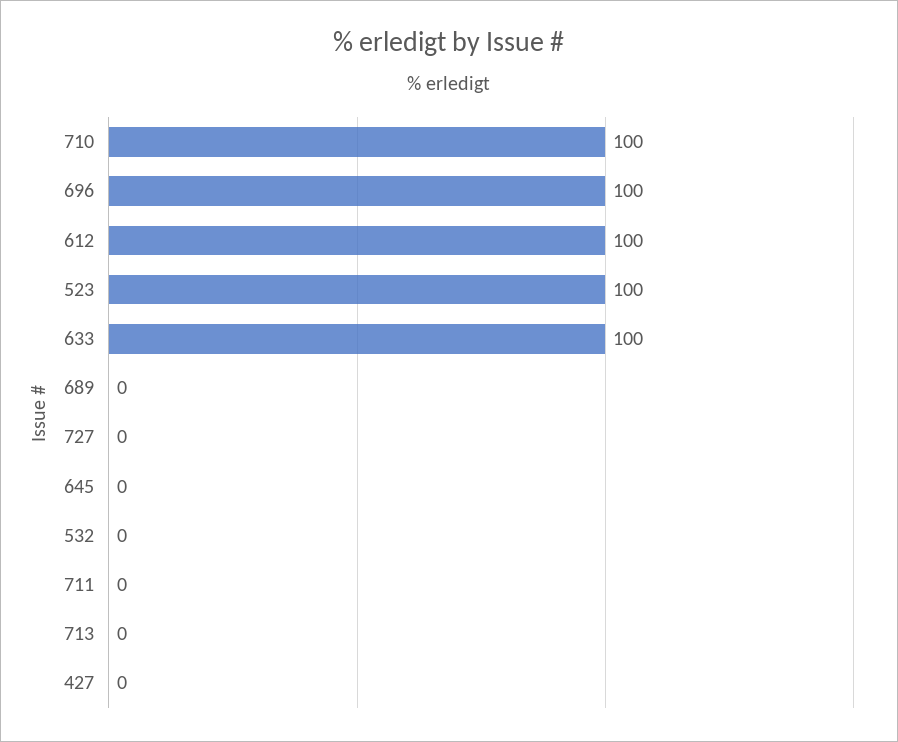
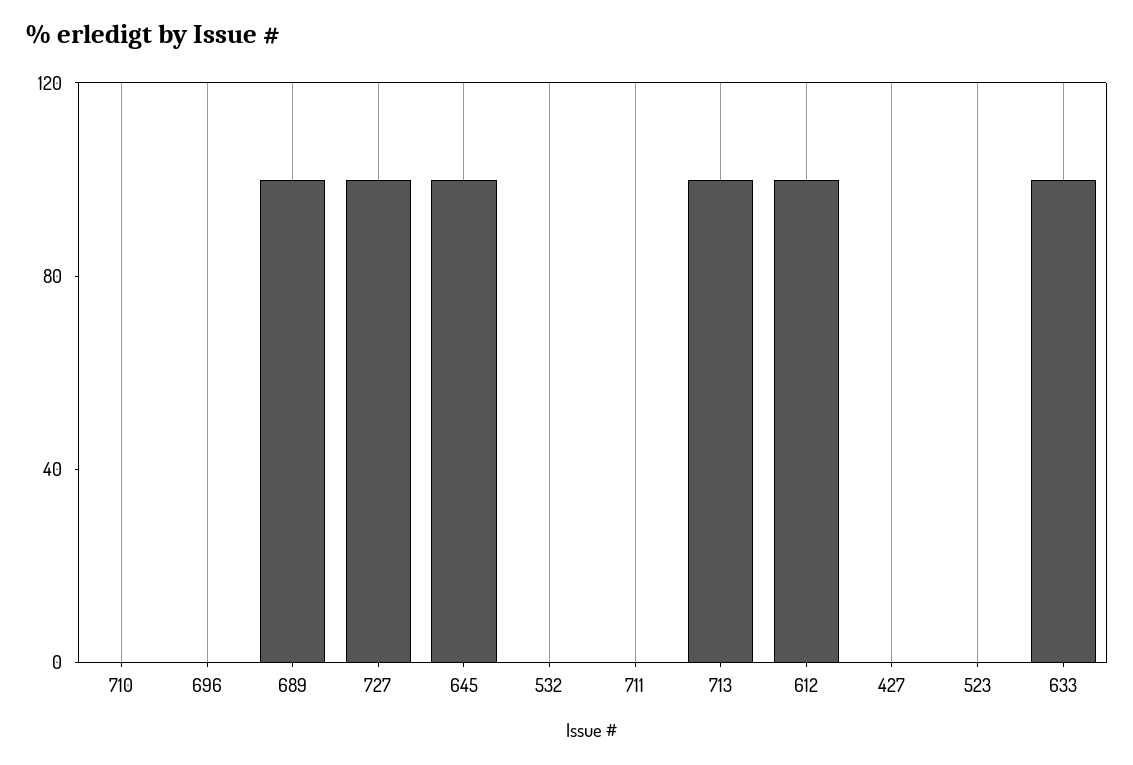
710: 100 -> 0
696: 100 -> 0
523: 100 -> 0
689: 0 -> 100
727: 0 -> 100
645: 0 -> 100
713: 0 -> 100

